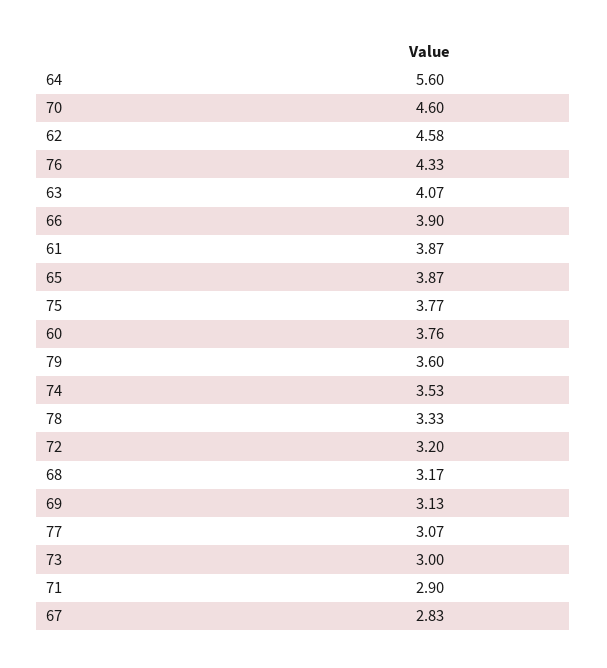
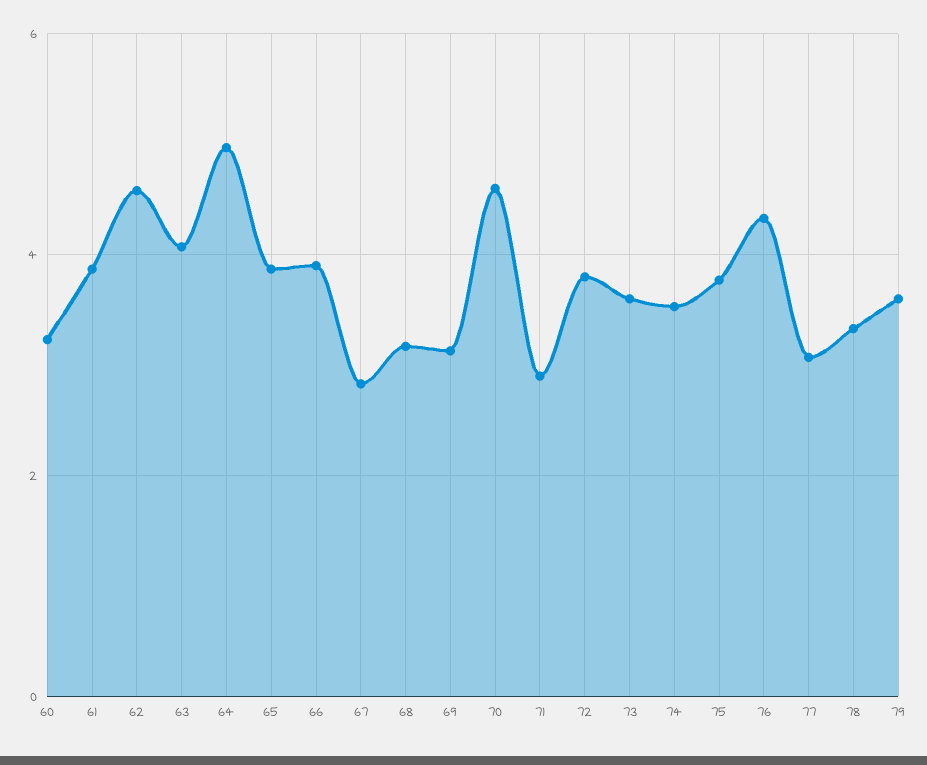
64: 5.6 -> 5
60: 3.76 -> 3.2
72: 3.2 -> 3.8
73: 3 -> 3.6

